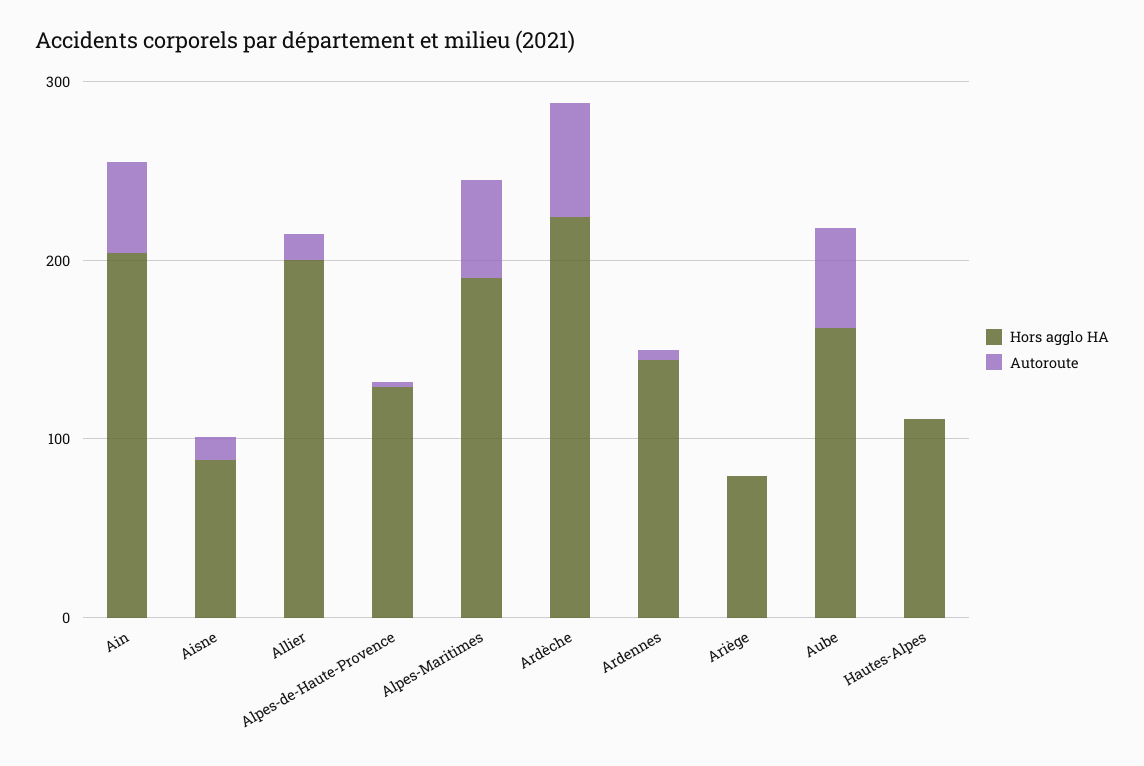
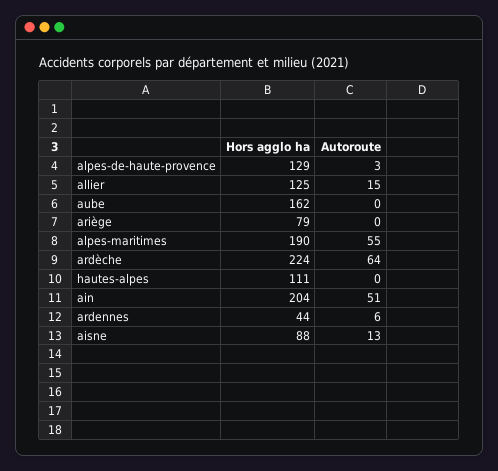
Hors agglo HA, Allier: 200 -> 125
Hors agglo HA, Ardennes: 140 -> 44
Autoroute, Aube: 60 -> 0

